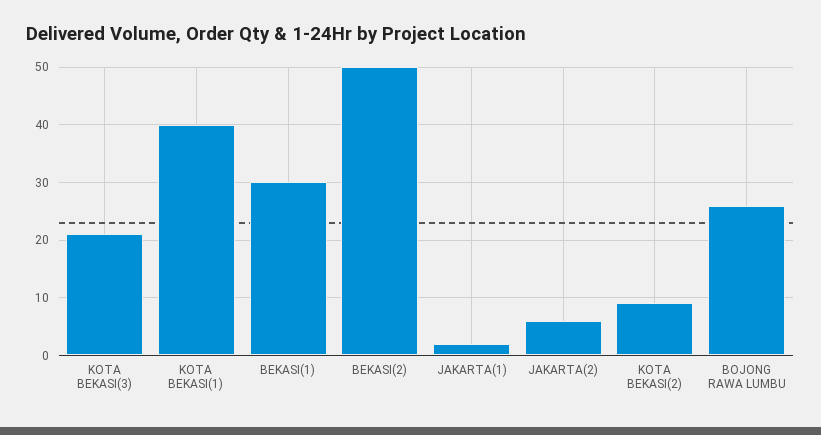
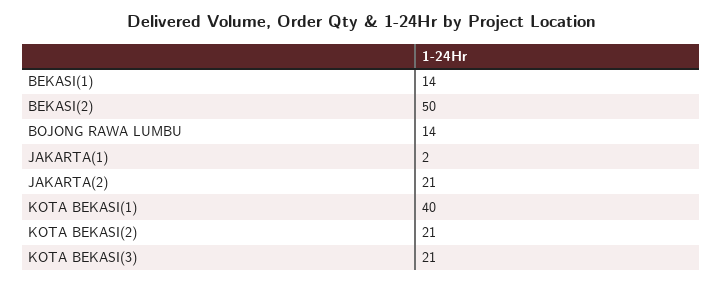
BEKASI(1): 30 -> 14
JAKARTA(2): 5 -> 21
KOTA BEKASI(2): 10 -> 21
BOJONG RAWA LUMBU: 25 -> 14

